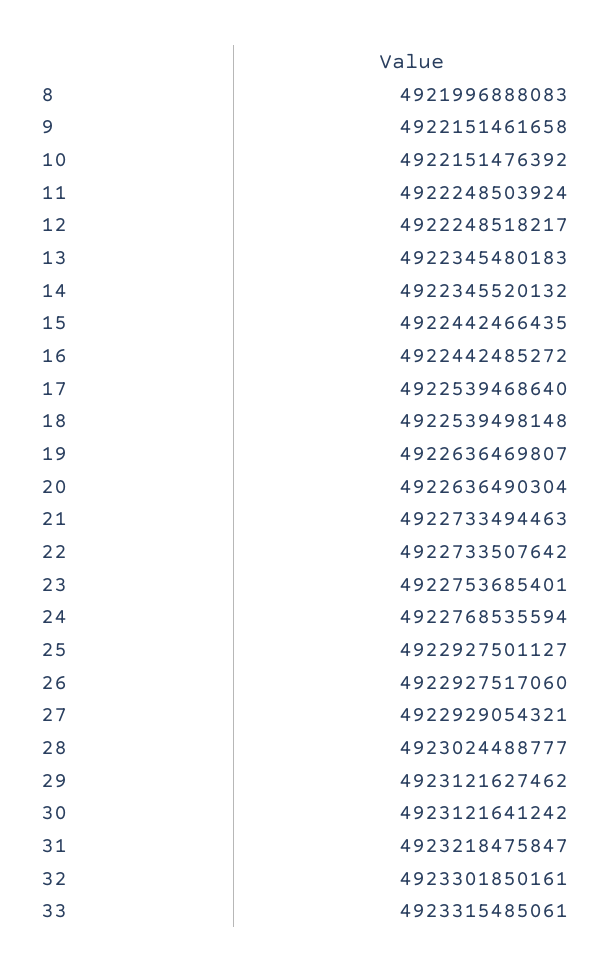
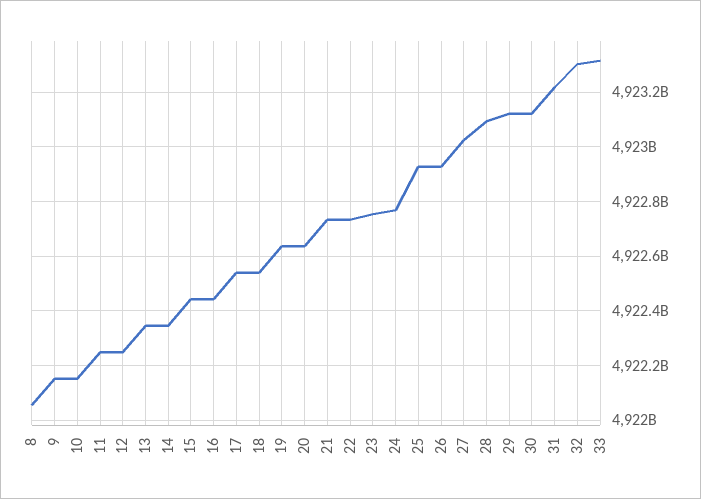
8: 4921996888083 -> 4922050000000
27: 4922929054321 -> 4923025000000
28: 4923024488777 -> 4923100000000

